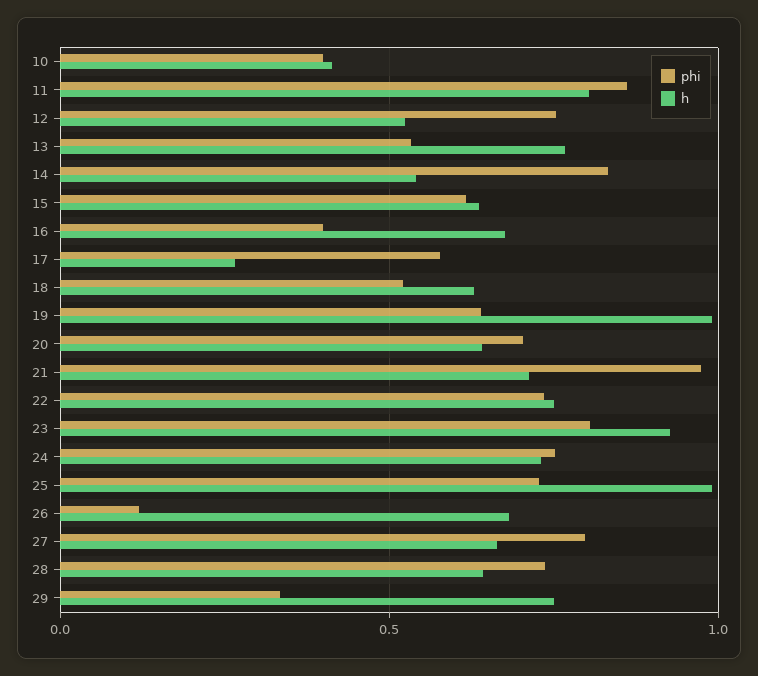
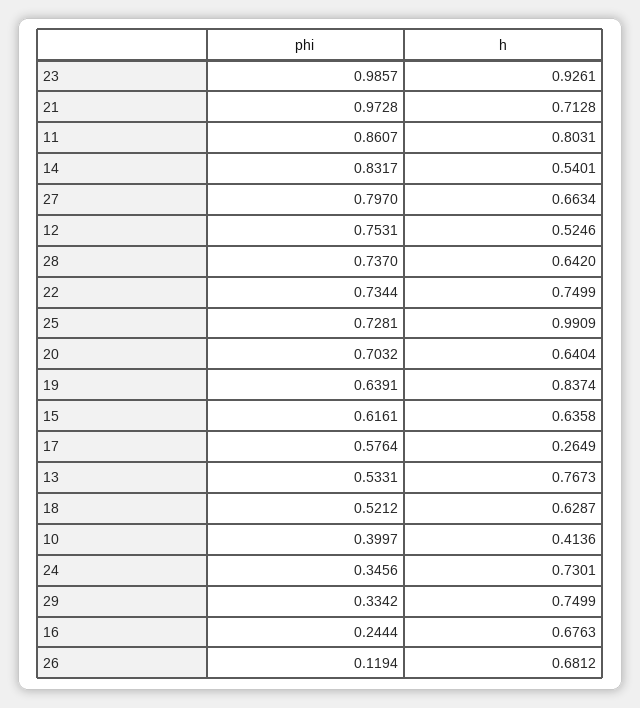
phi, 16: 0.4 -> 0.2444
h, 19: 1 -> 0.8374
phi, 23: 0.8 -> 0.9857
phi, 24: 0.75 -> 0.3456

